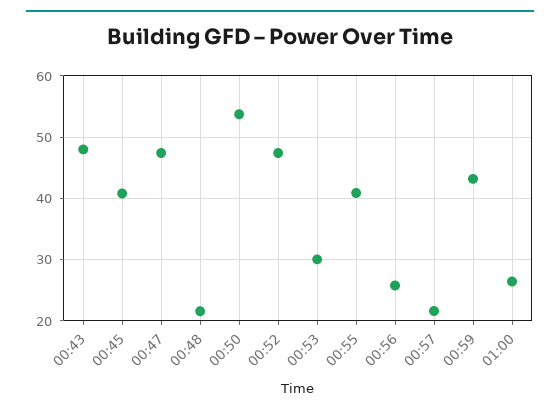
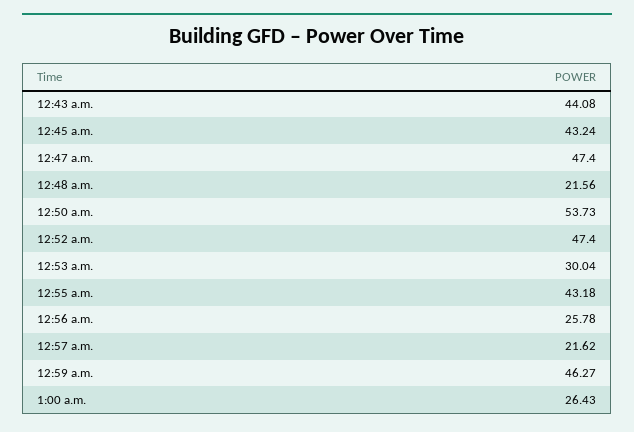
00:43: 48 -> 44.08
00:45: 41 -> 43.24
00:55: 41 -> 43.18
00:59: 43 -> 46.27

